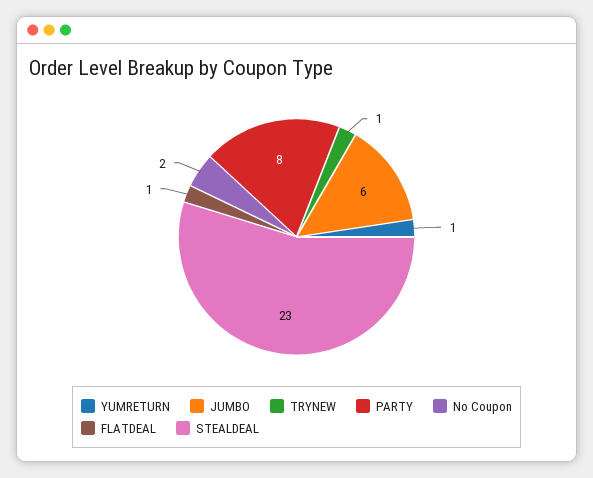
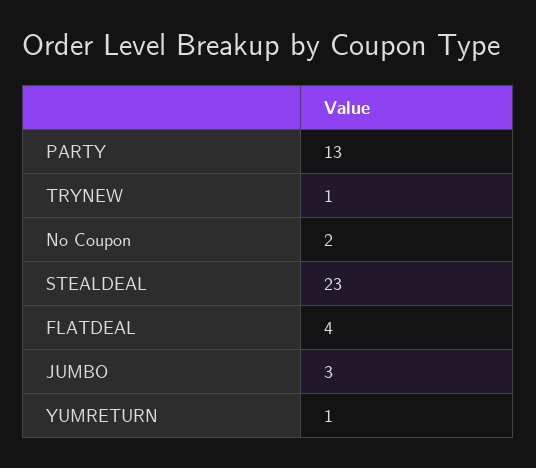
JUMBO: 6 -> 3
PARTY: 8 -> 13
FLATDEAL: 1 -> 4

